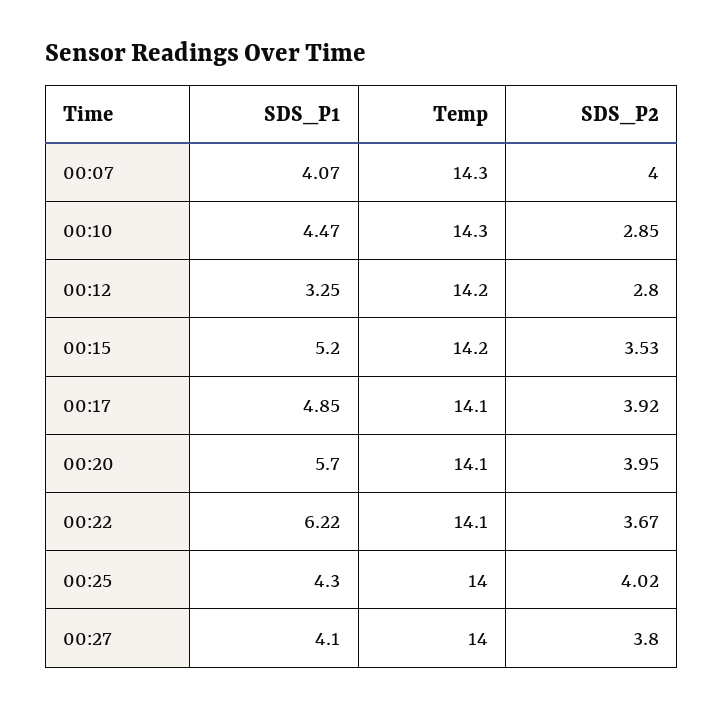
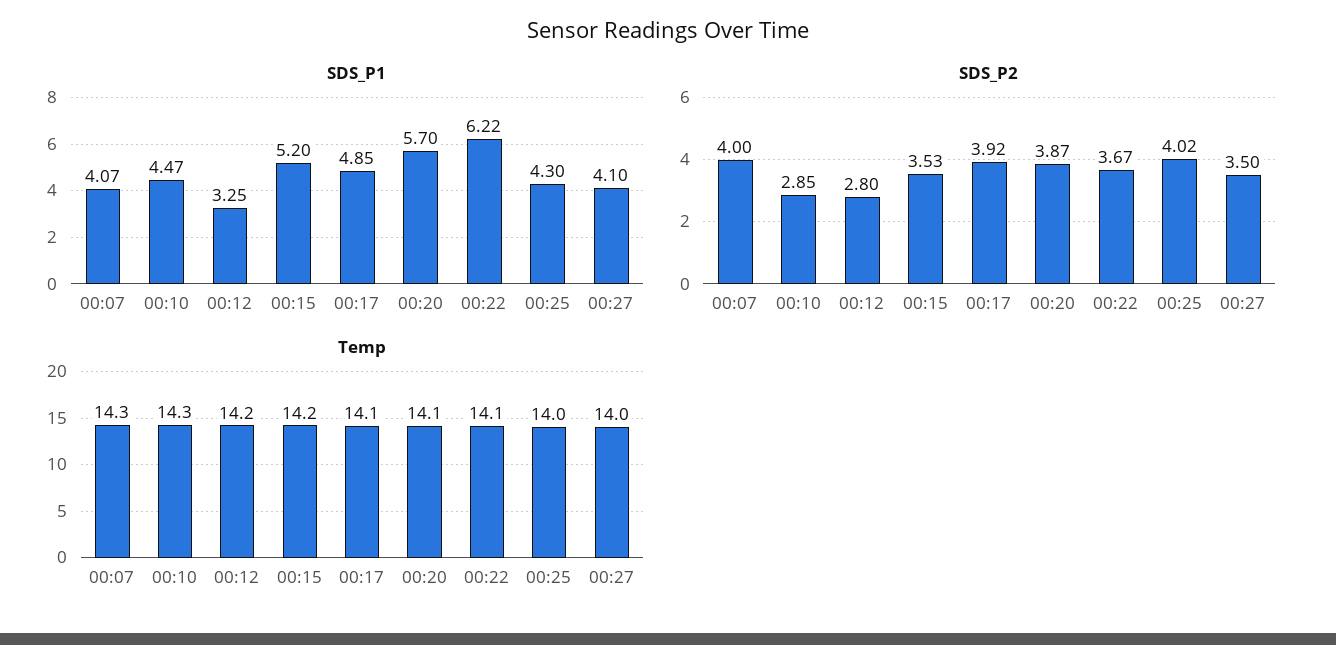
SDS_P2, 00:20: 3.95 -> 3.87
SDS_P2, 00:27: 3.8 -> 3.5

